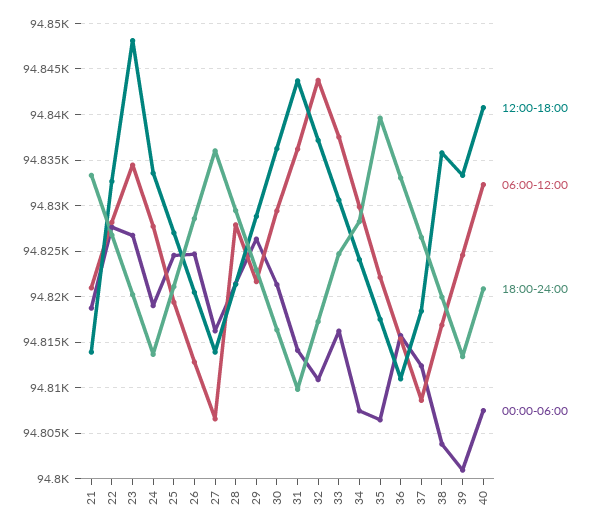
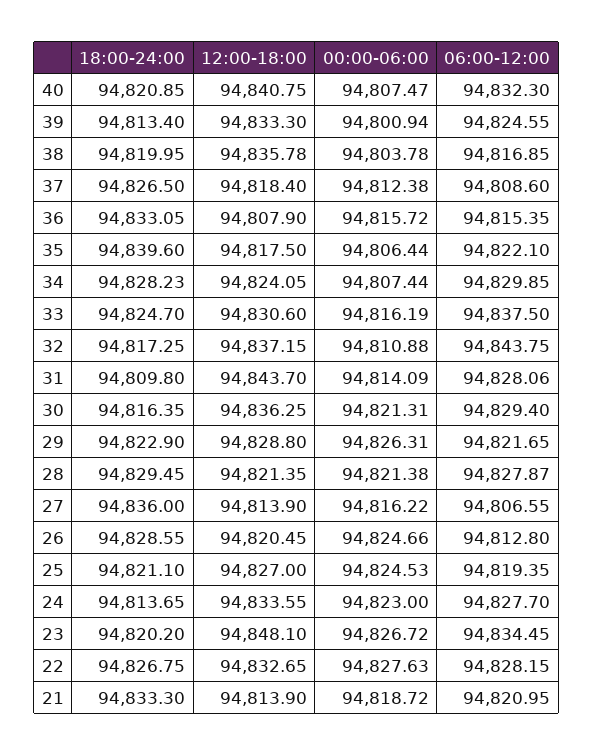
00:00-06:00, 24: 94819 -> 94823
06:00-12:00, 31: 94836 -> 94828.06
12:00-18:00, 36: 94811 -> 94807.9

